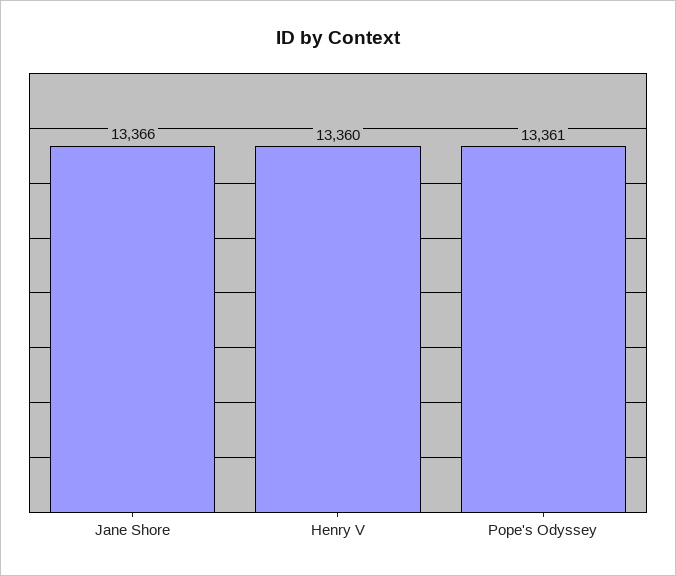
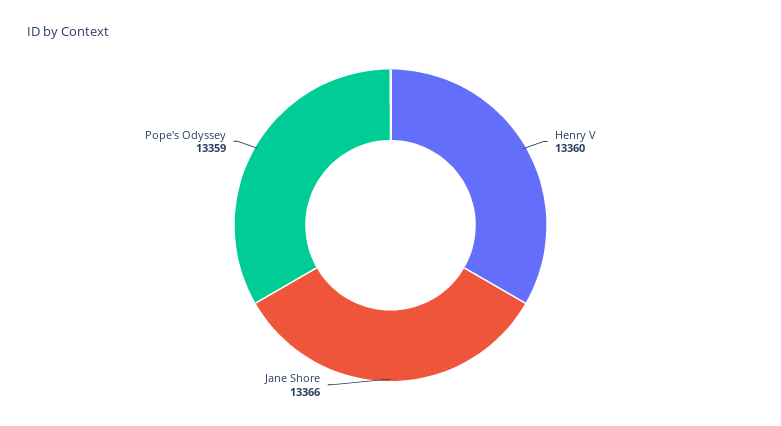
Pope's Odyssey: 13361 -> 13359

